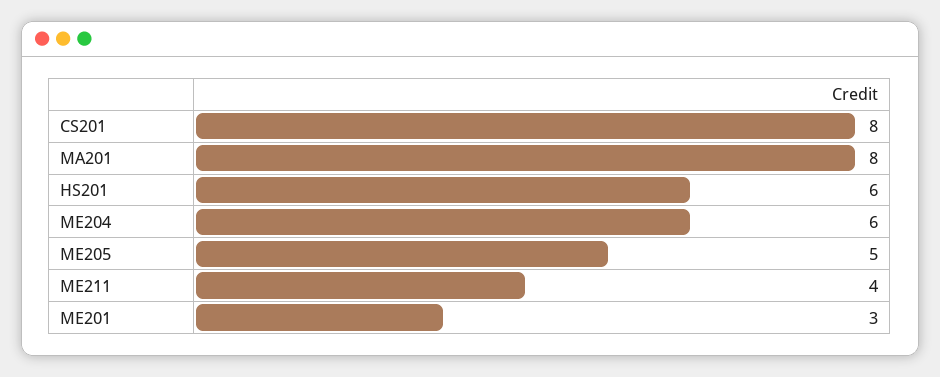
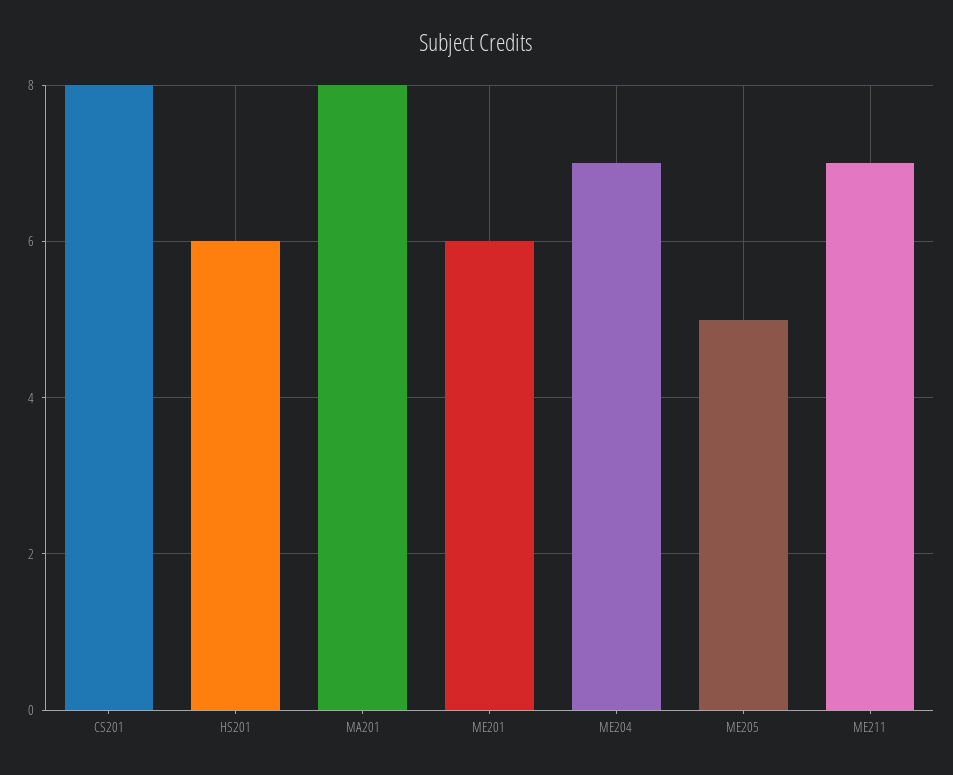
ME204: 6 -> 7
ME211: 4 -> 7
ME201: 3 -> 6

